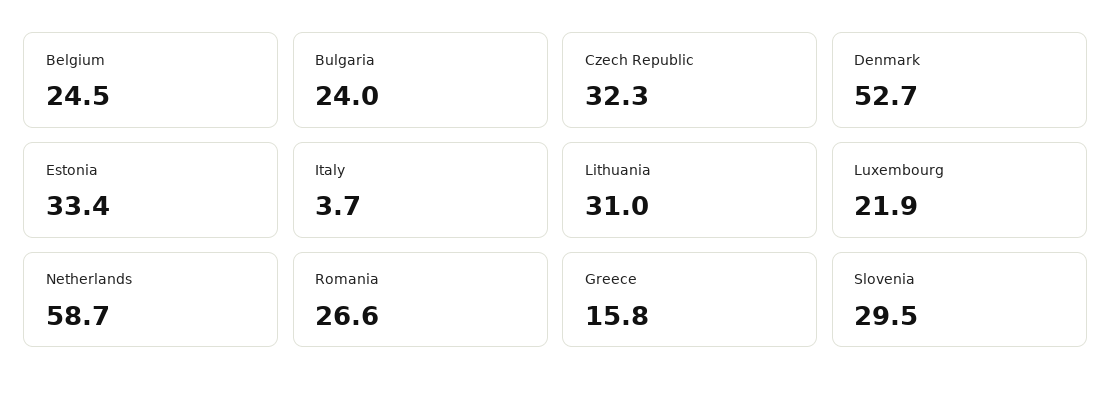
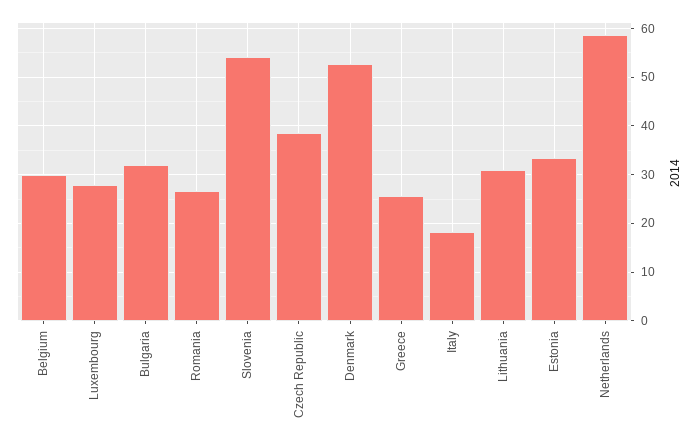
Belgium: 24.5 -> 30
Bulgaria: 24 -> 32
Czech Republic: 32.3 -> 38
Italy: 3.7 -> 18
Luxembourg: 21.9 -> 28
Greece: 15.8 -> 26
Slovenia: 29.5 -> 54

